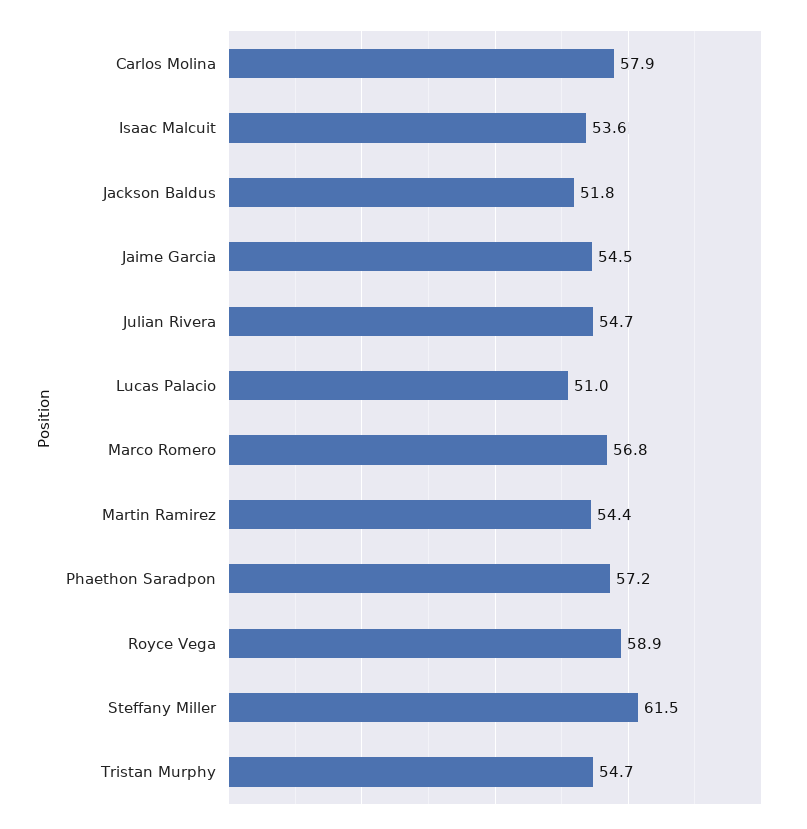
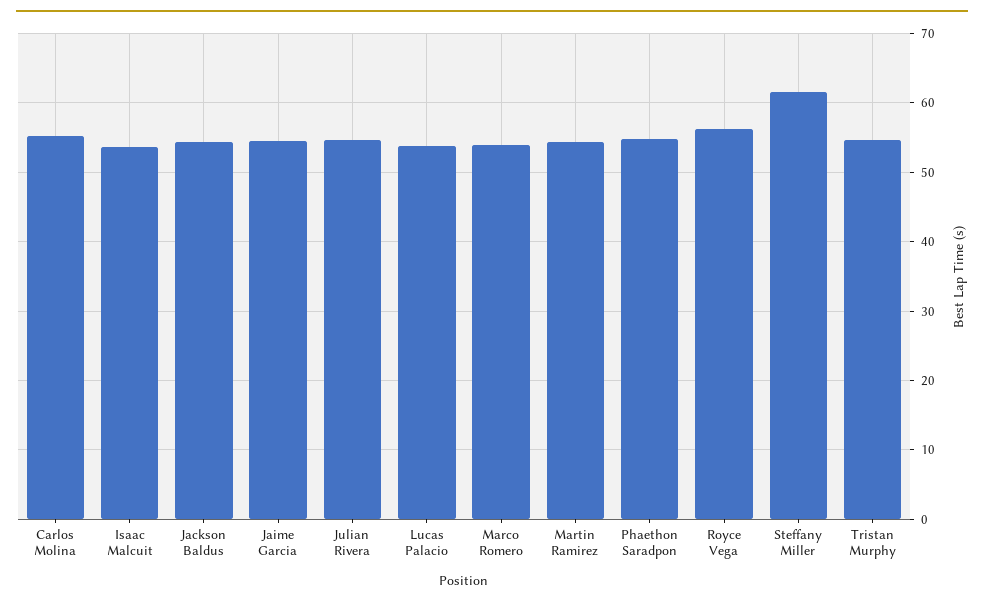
Carlos Molina: 57.9 -> 55
Jackson Baldus: 51.8 -> 54
Lucas Palacio: 51 -> 54
Marco Romero: 56.8 -> 54
Phaethon Saradpon: 57.2 -> 55
Royce Vega: 58.9 -> 56

